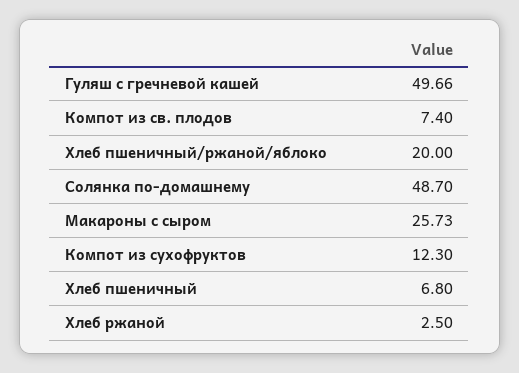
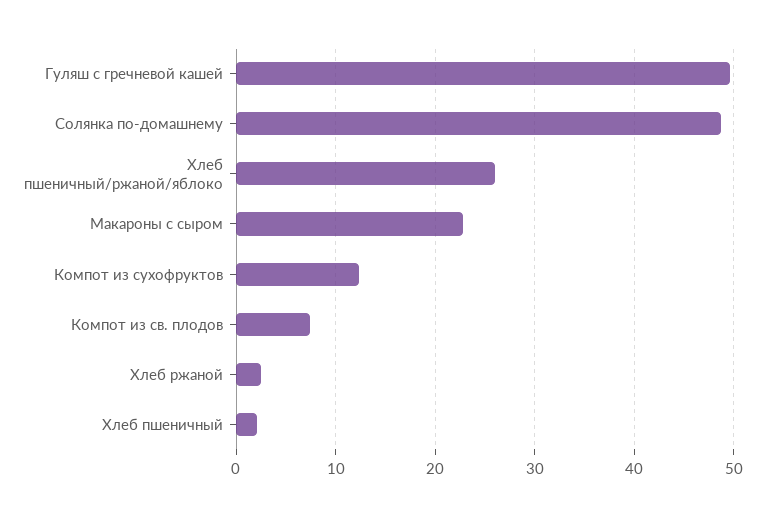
Хлеб пшеничный/ржаной/яблоко: 20 -> 26
Макароны с сыром: 25.73 -> 23
Хлеб пшеничный: 6.8 -> 2

